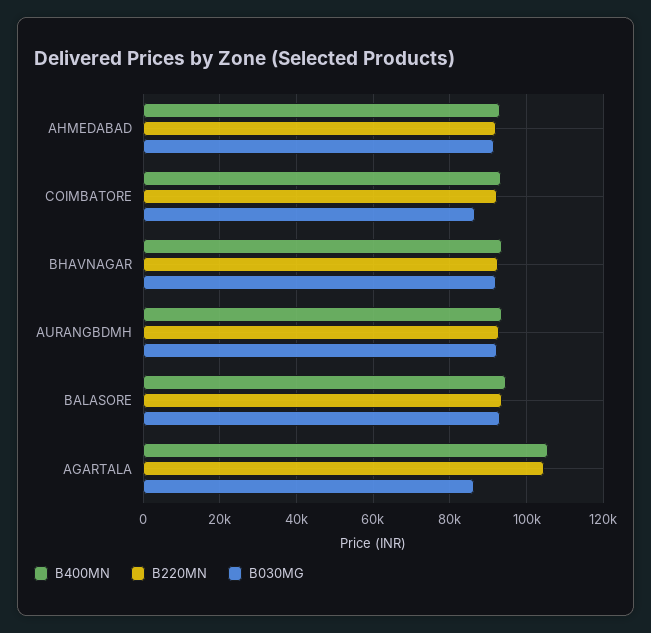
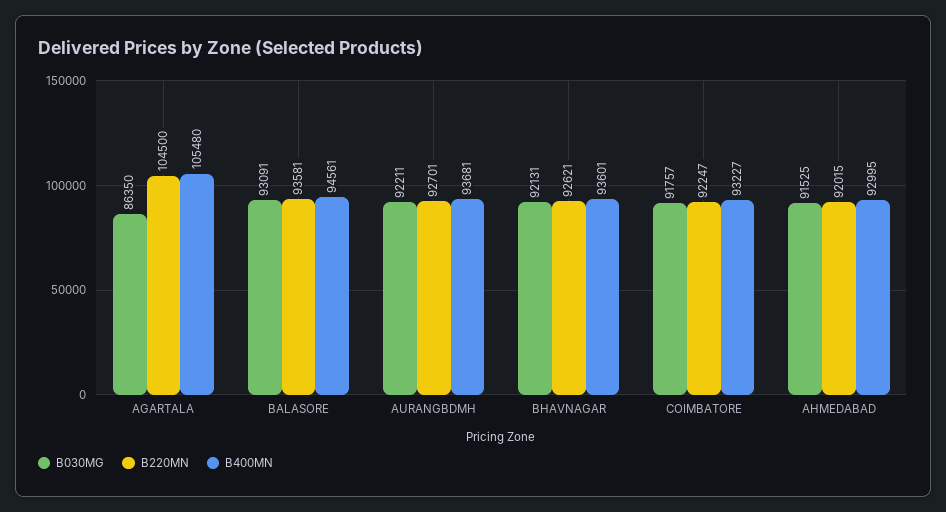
B030MG, COIMBATORE: 86000 -> 91757

